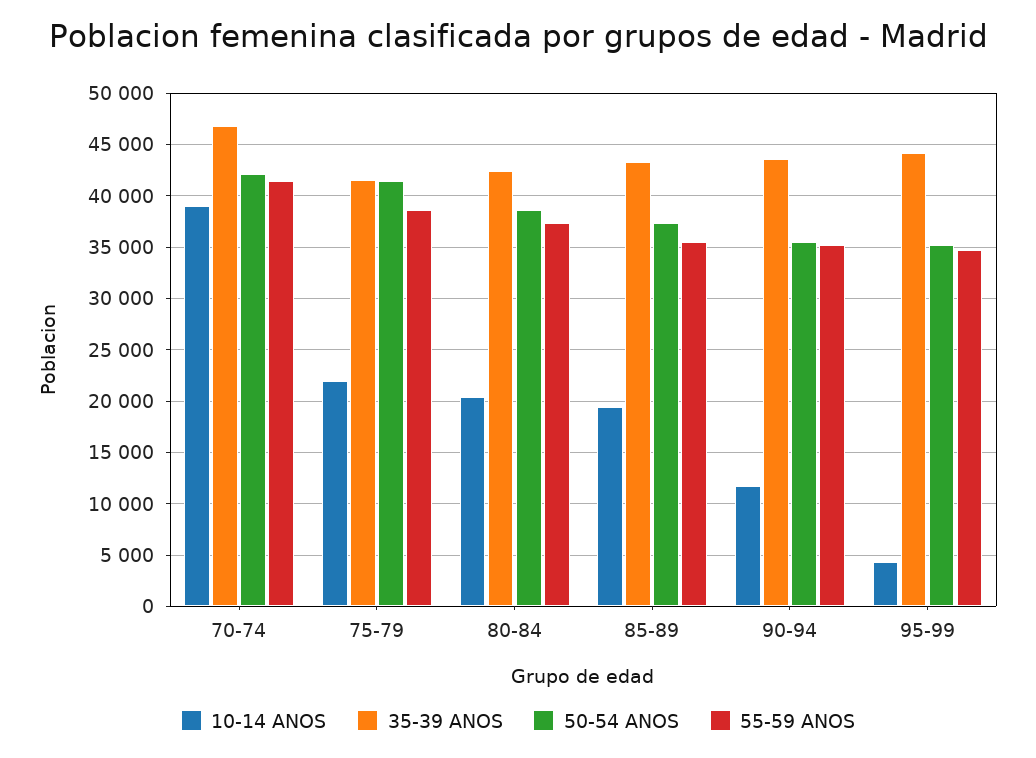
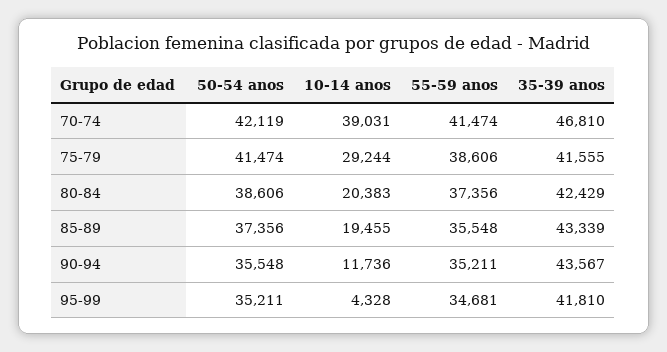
10-14 ANOS, 75-79: 22000 -> 29244
35-39 ANOS, 95-99: 44000 -> 41810

